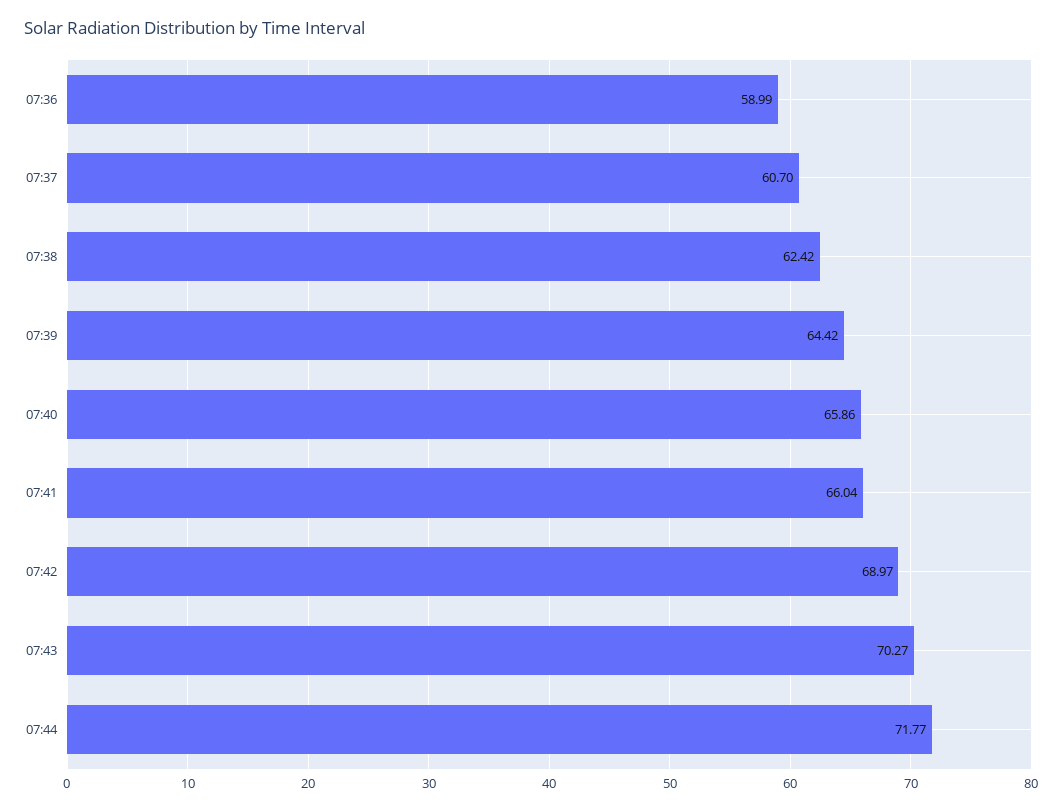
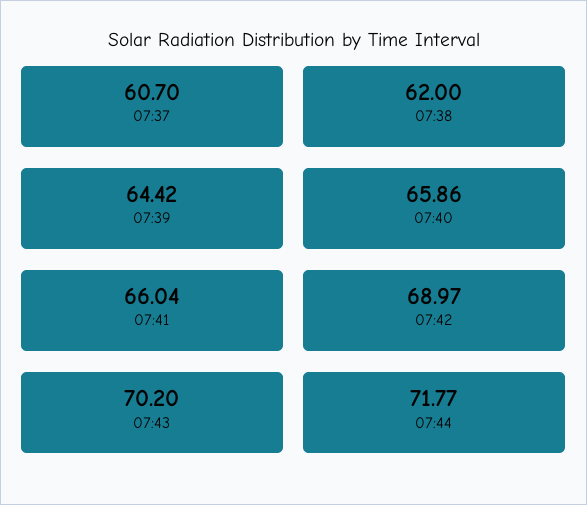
07:36: 58.99 -> none
07:38: 62.42 -> 62
07:43: 70.27 -> 70.2

